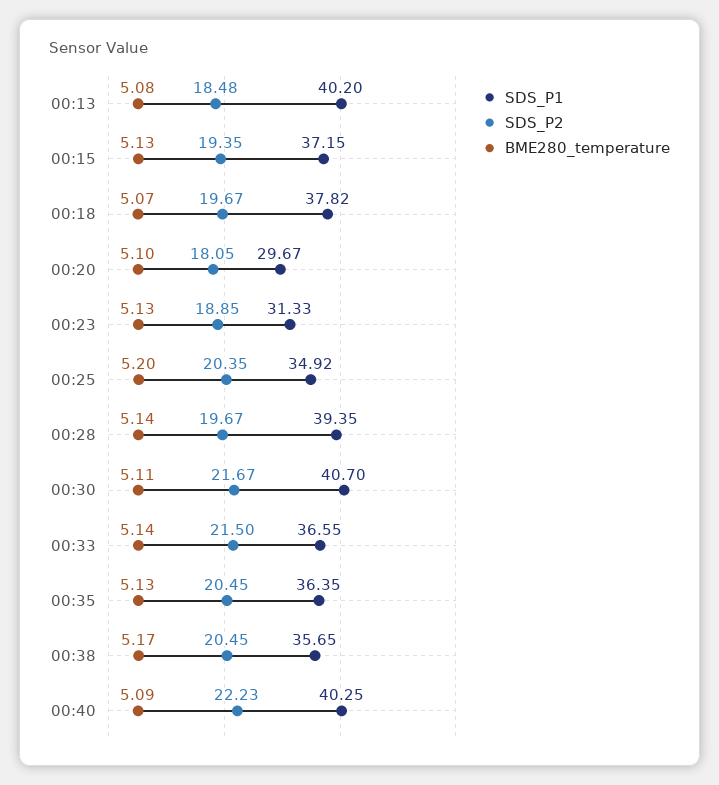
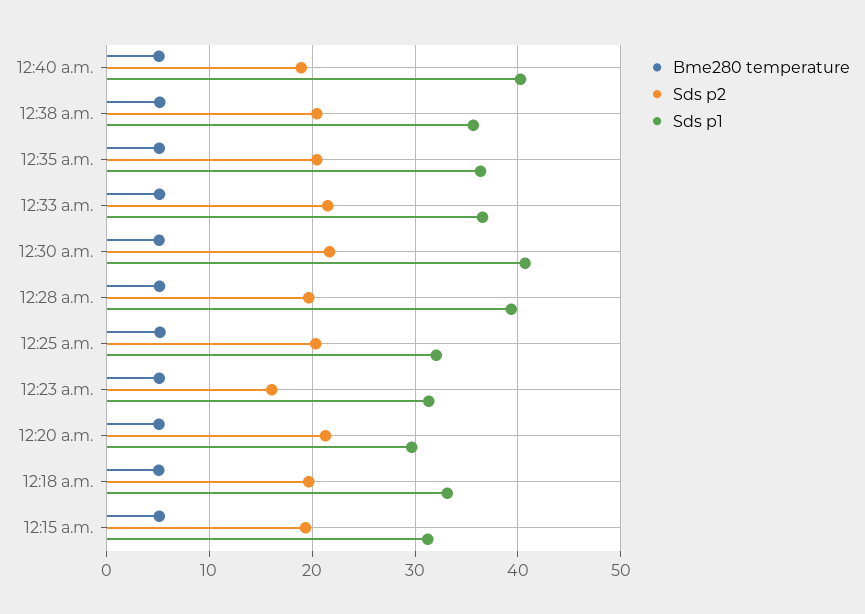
SDS_P1, 00:13: 40.2 -> none
SDS_P2, 00:13: 18.48 -> none
BME280_temperature, 00:13: 5.08 -> none
SDS_P1, 00:15: 37.15 -> 31
SDS_P1, 00:18: 37.82 -> 33
SDS_P2, 00:20: 18.05 -> 21
SDS_P2, 00:23: 18.85 -> 16
SDS_P1, 00:25: 34.92 -> 32
SDS_P2, 00:40: 22.23 -> 19

